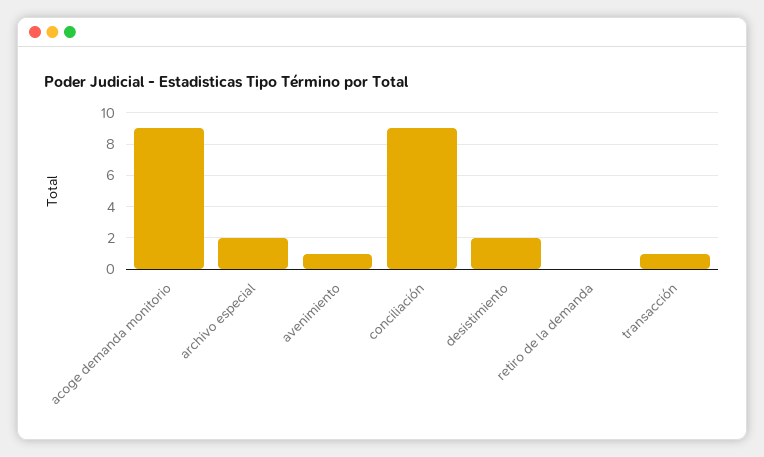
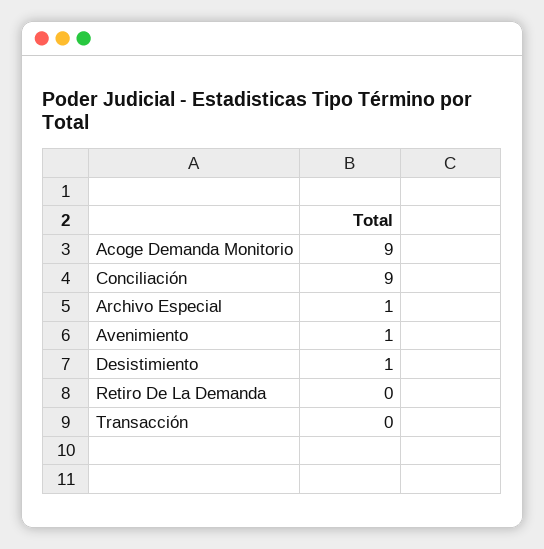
archivo especial: 2 -> 1
desistimiento: 2 -> 1
transacción: 1 -> 0

